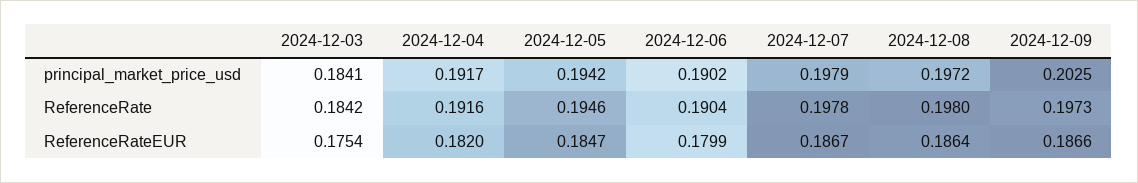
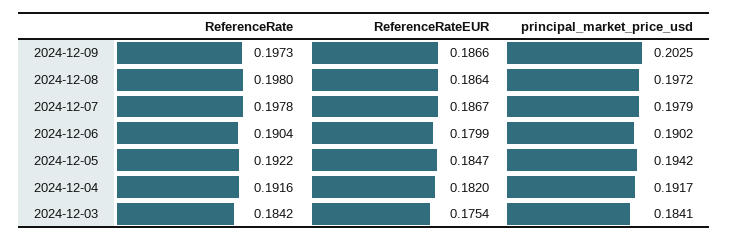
2024-12-05, ReferenceRate: 0.1946 -> 0.1922

